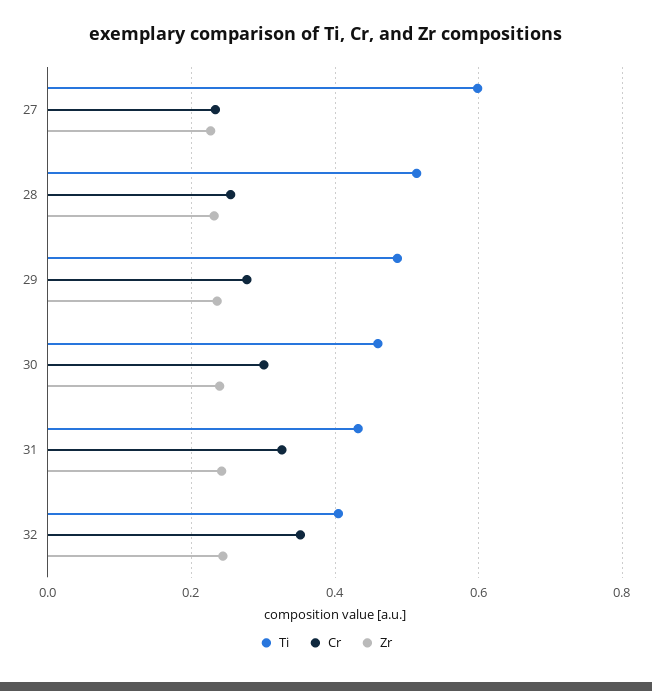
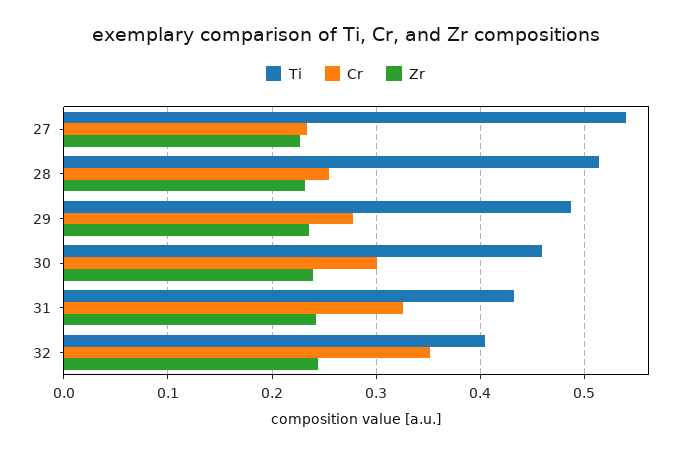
Ti, 27: 0.6 -> 0.54

